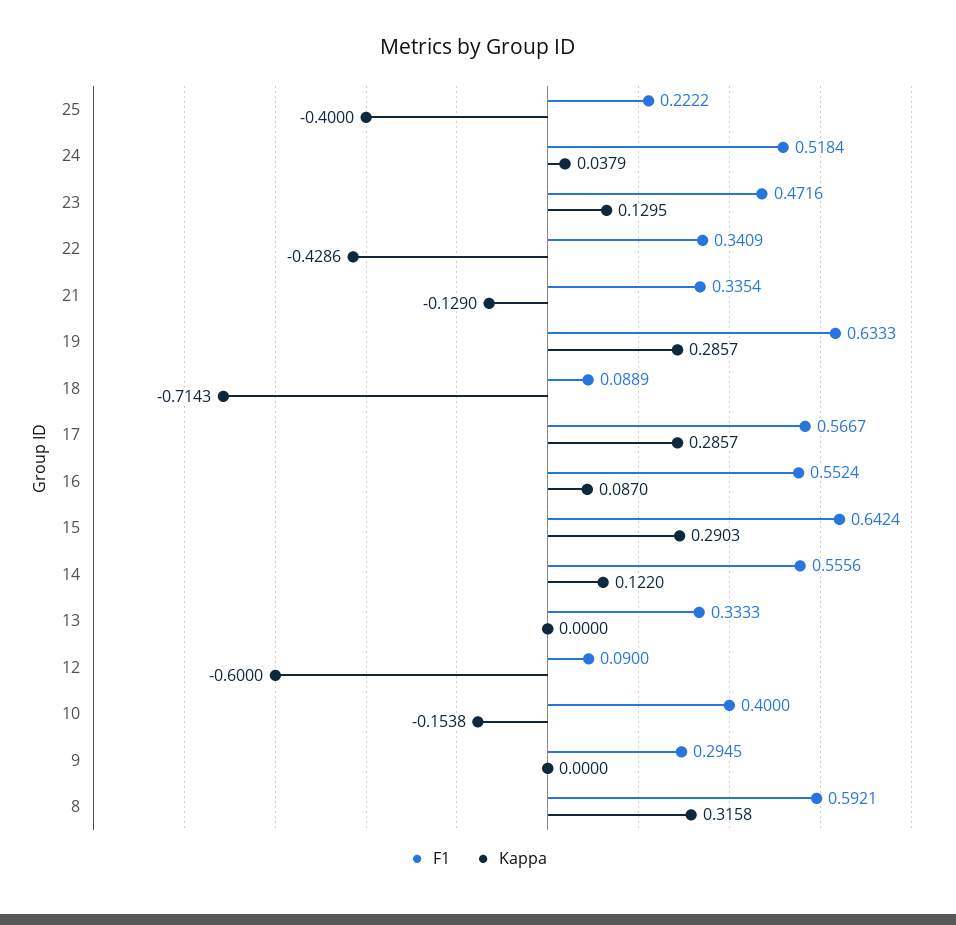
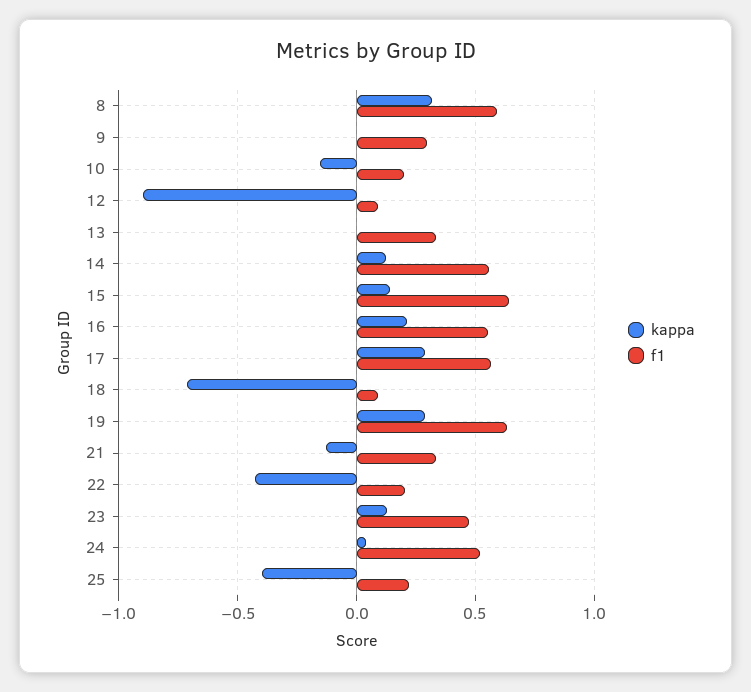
F1, 22: 0.3409 -> 0.2
Kappa, 16: 0.087 -> 0.2
Kappa, 15: 0.2903 -> 0.15
Kappa, 12: -0.6 -> -0.9
F1, 10: 0.4 -> 0.2

